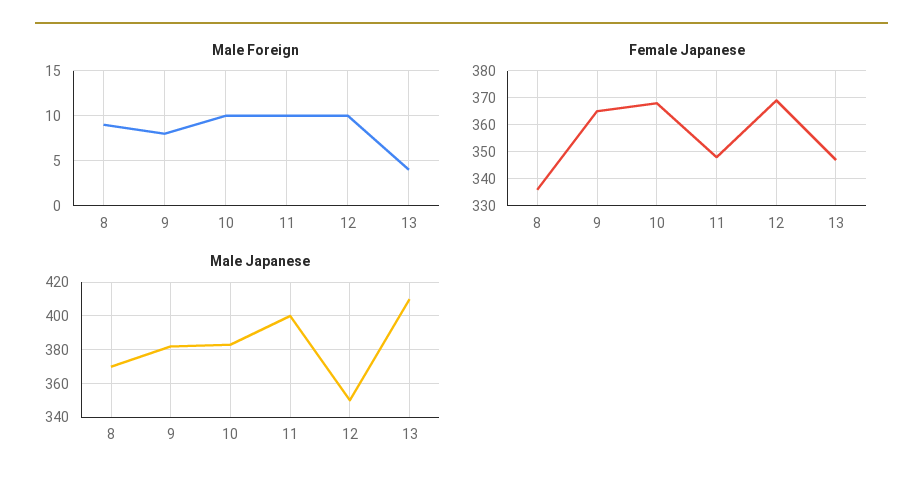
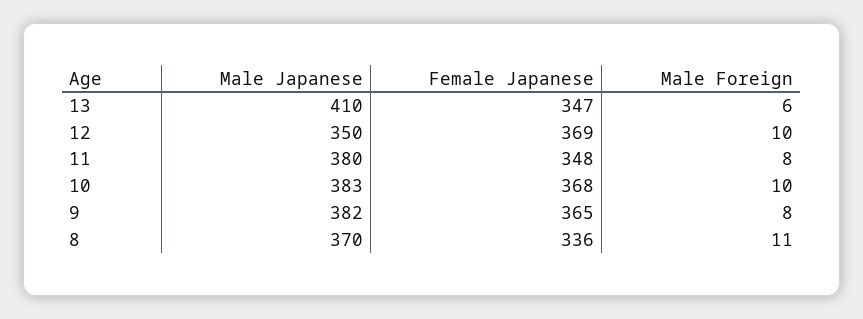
Male Foreign, 8: 9 -> 11
Male Foreign, 11: 10 -> 8
Male Foreign, 13: 4 -> 6
Male Japanese, 11: 400 -> 380

